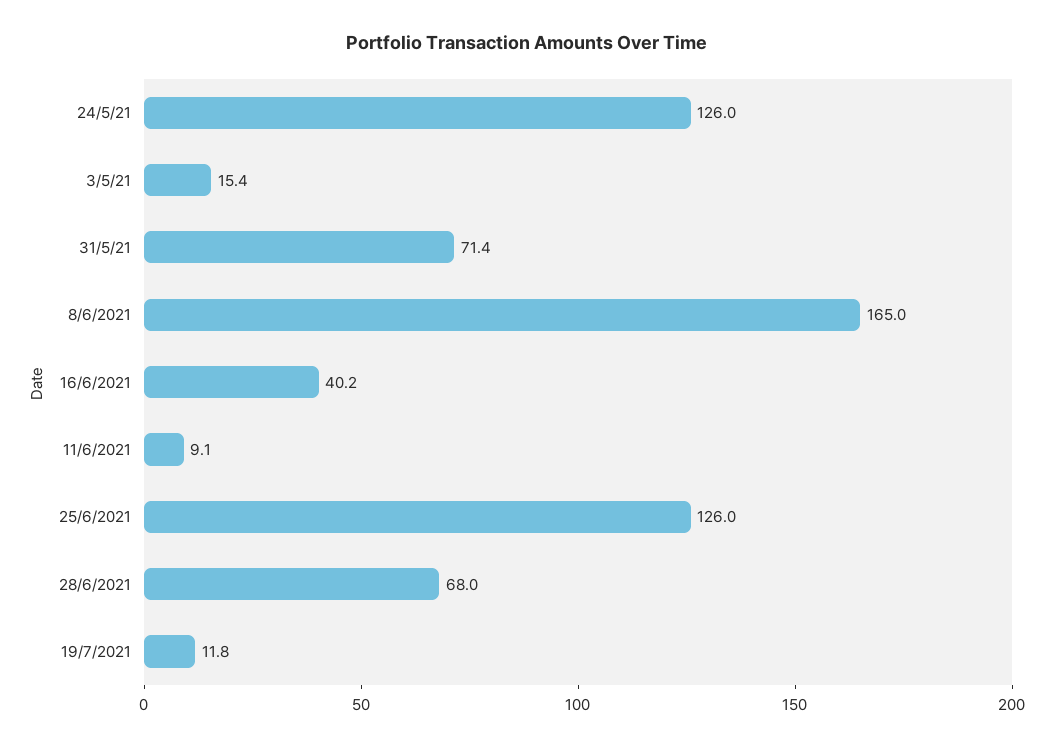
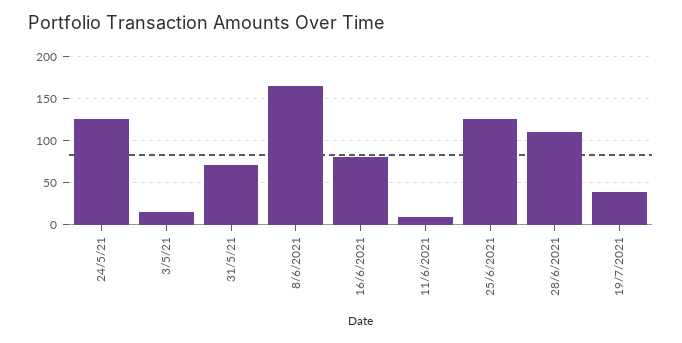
16/6/2021: 40.2 -> 80
28/6/2021: 68 -> 110
19/7/2021: 11.8 -> 40

